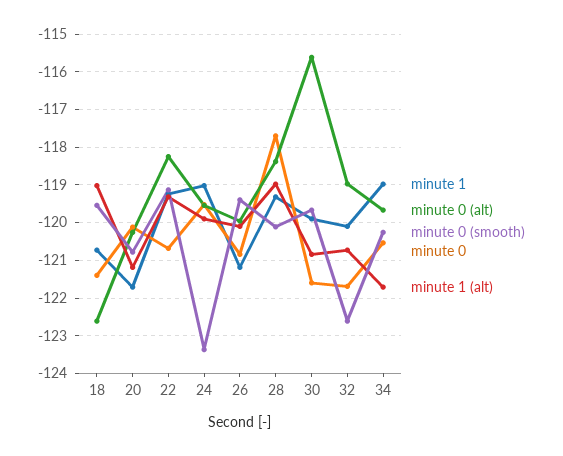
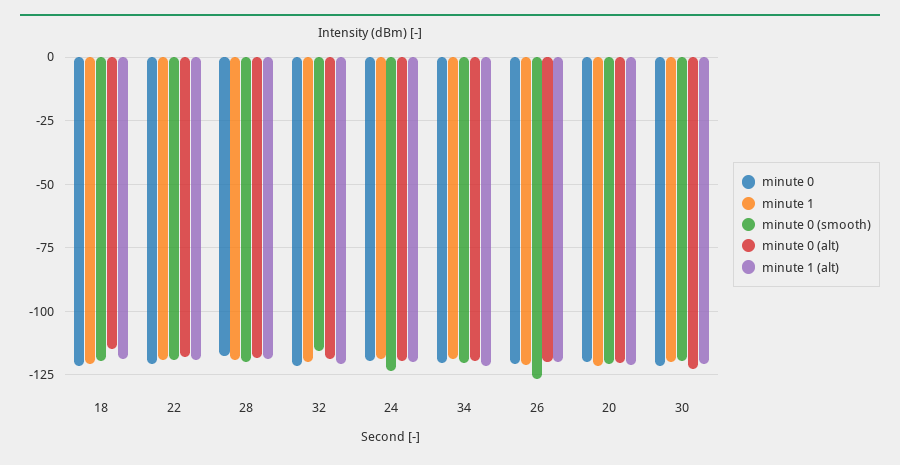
minute 0 (alt), 18: -122.6 -> -115
minute 0 (smooth), 26: -119.4 -> -127.5
minute 0 (alt), 30: -115.6 -> -122.5
minute 0 (smooth), 32: -122.6 -> -115

